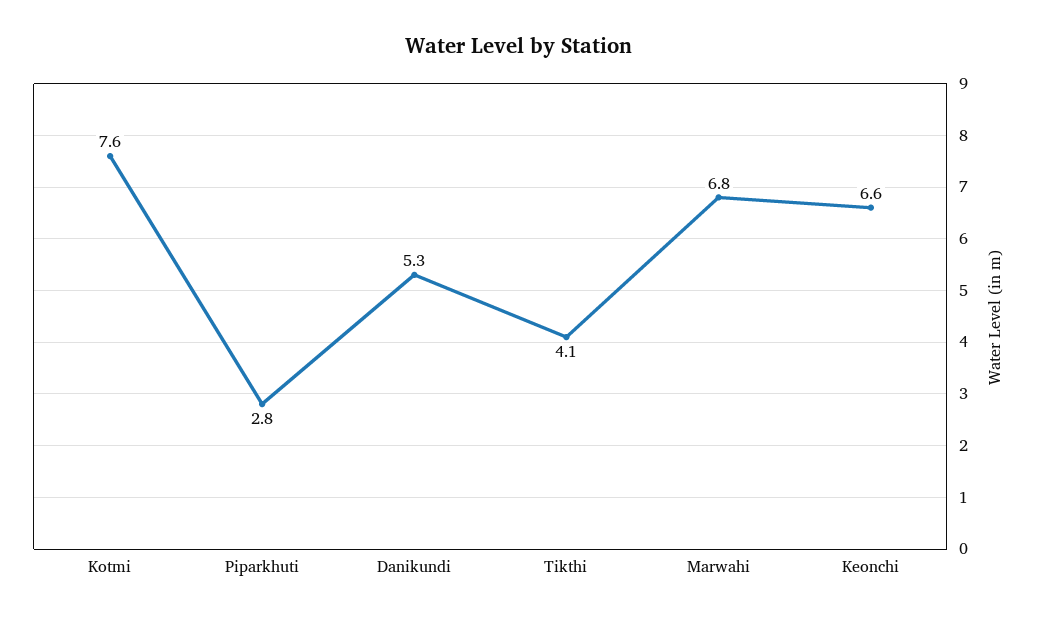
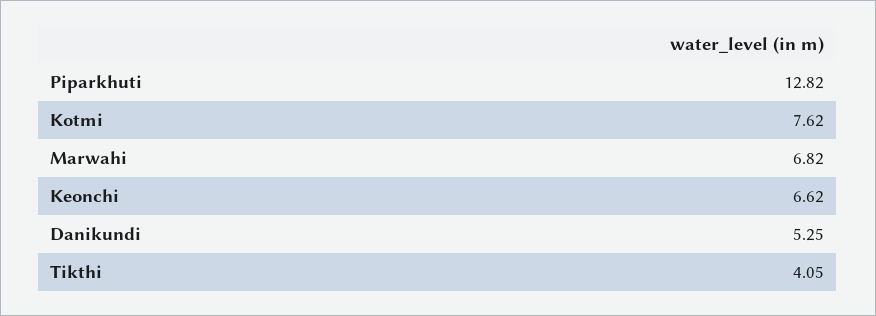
Piparkhuti: 2.8 -> 12.82

